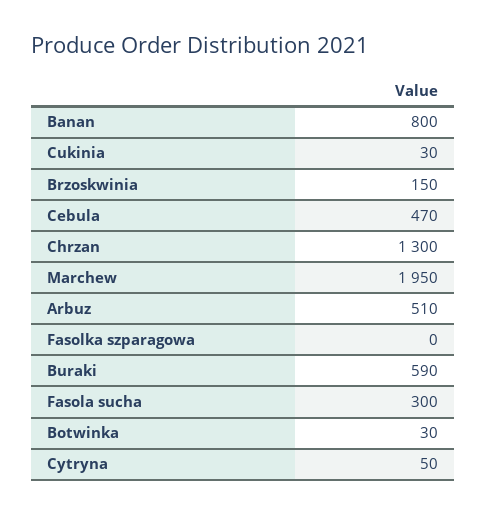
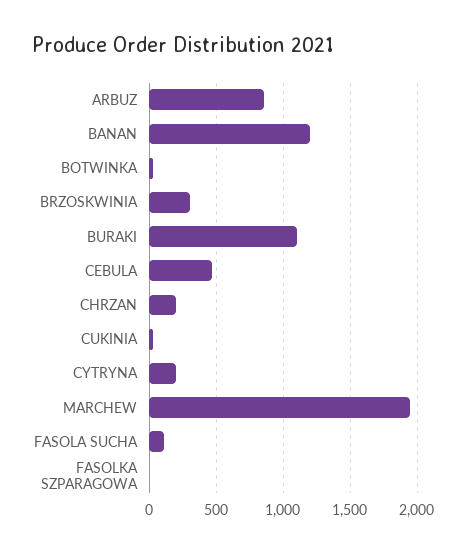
Banan: 800 -> 1200
Brzoskwinia: 150 -> 300
Chrzan: 1300 -> 200
Arbuz: 510 -> 850
Buraki: 590 -> 1100
Fasola sucha: 300 -> 100
Cytryna: 50 -> 200

